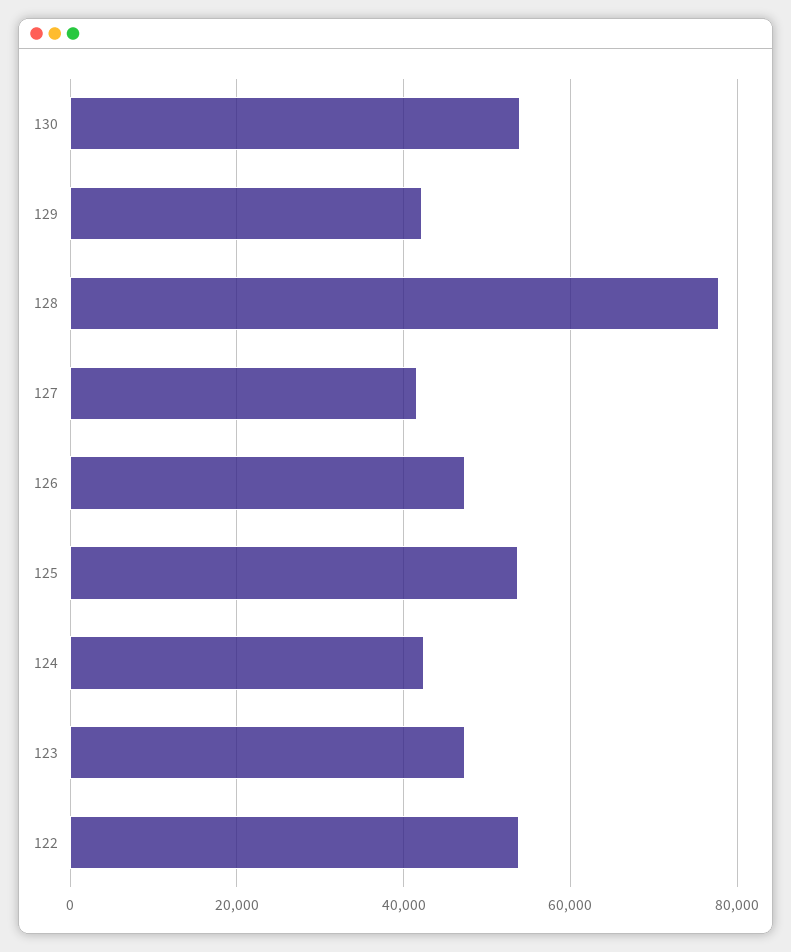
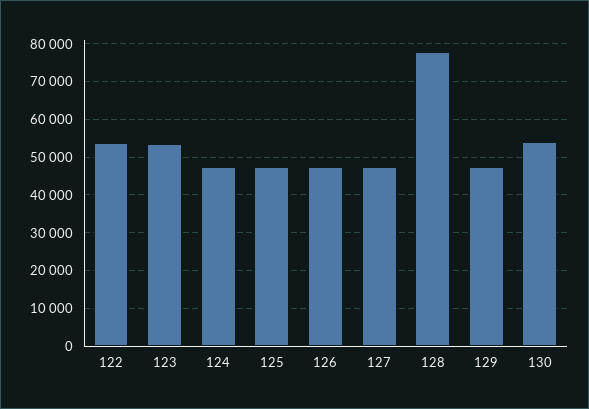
129: 42000 -> 48000
127: 42000 -> 48000
125: 54000 -> 48000
124: 42000 -> 48000
123: 48000 -> 54000

